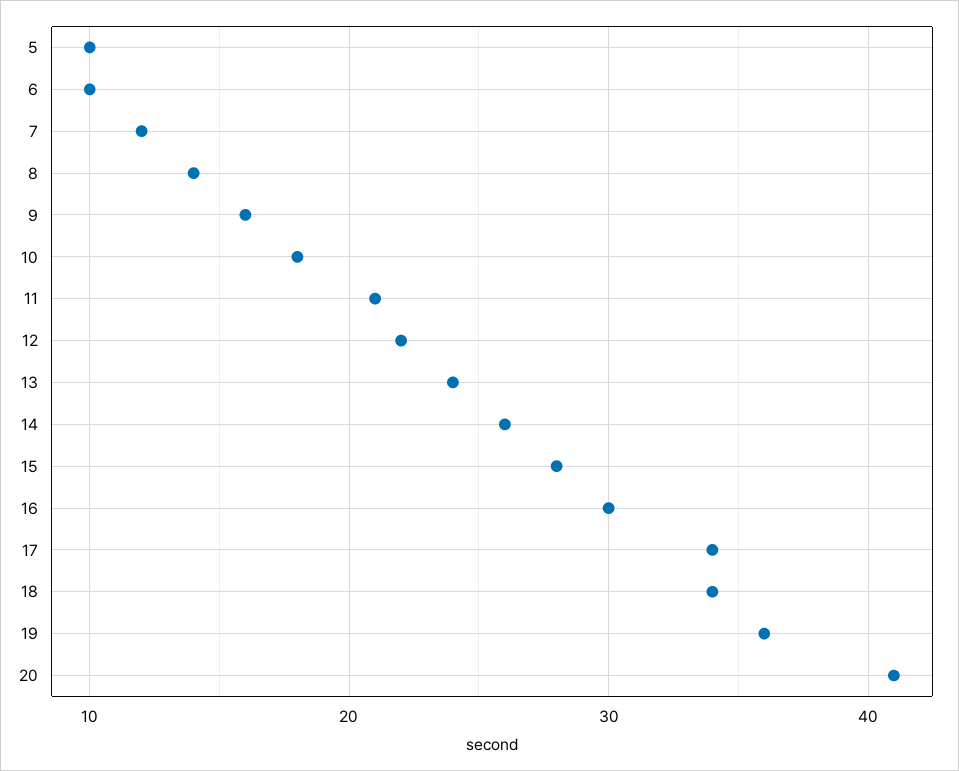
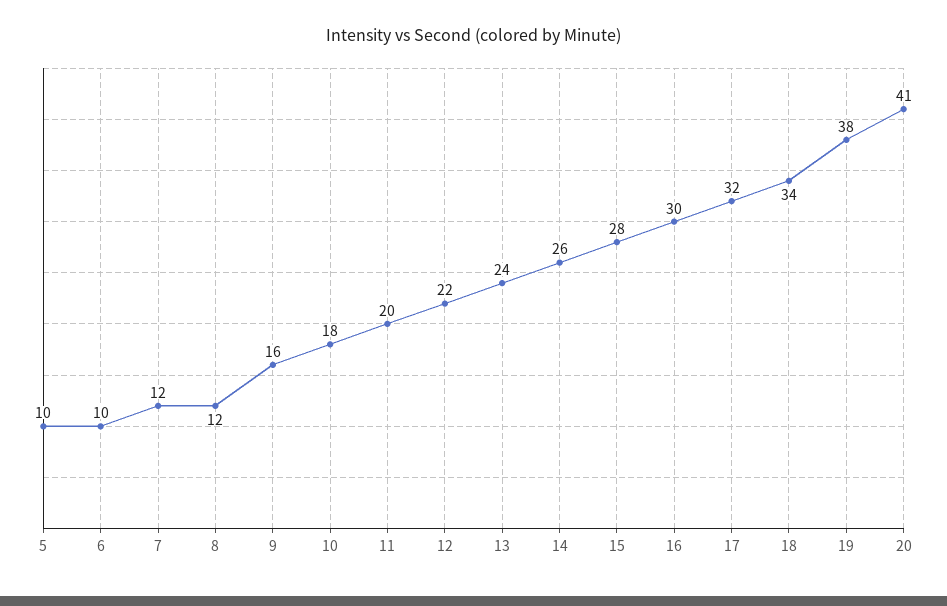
8: 14 -> 12
11: 21 -> 20
17: 34 -> 32
19: 36 -> 38

